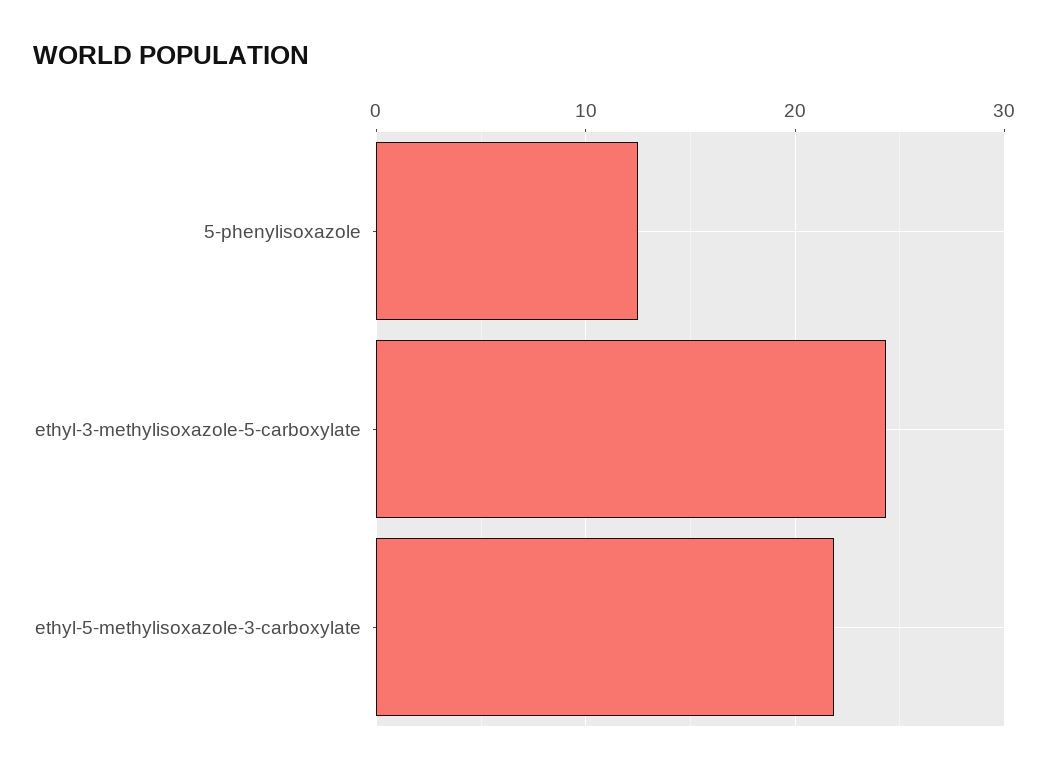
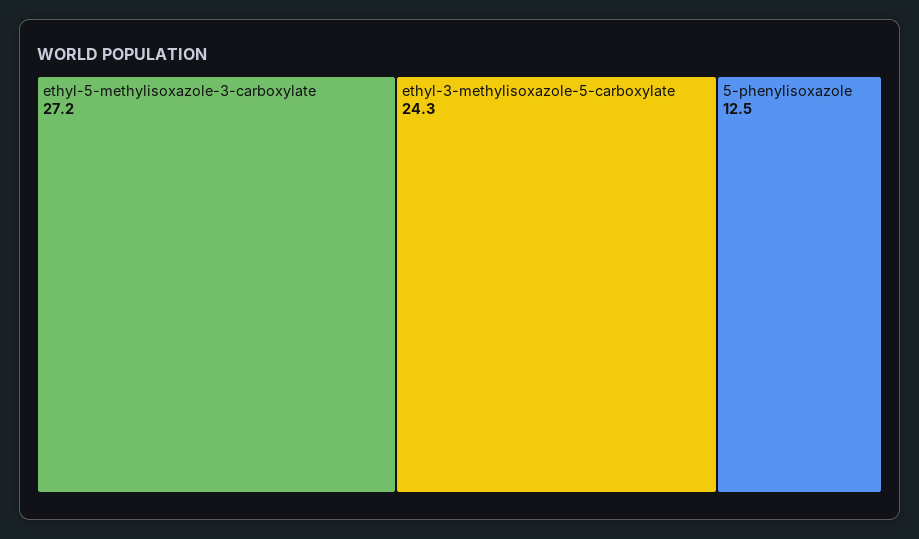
ethyl-5-methylisoxazole-3-carboxylate: 22 -> 27.2

